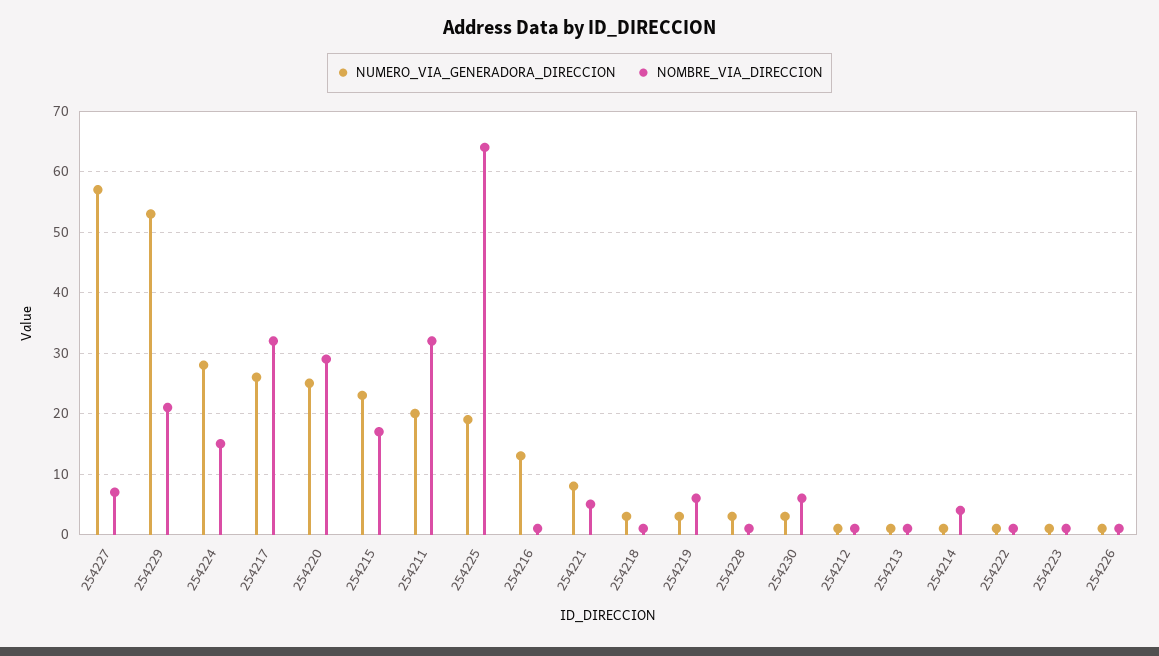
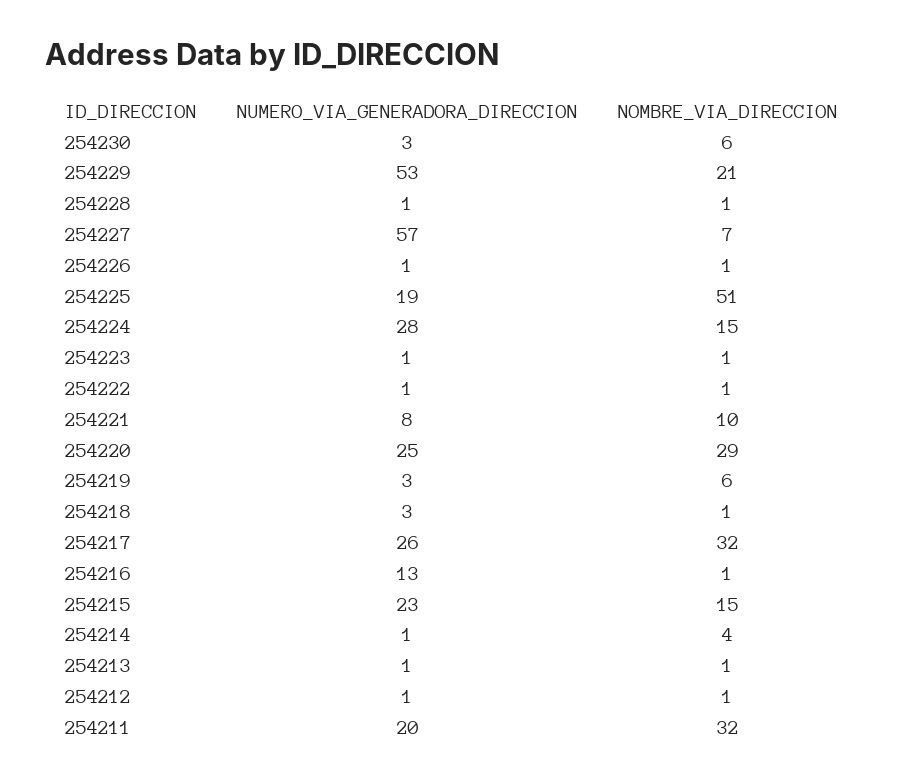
NOMBRE_VIA_DIRECCION, 254215: 17 -> 15
NOMBRE_VIA_DIRECCION, 254225: 64 -> 51
NOMBRE_VIA_DIRECCION, 254221: 5 -> 10
NUMERO_VIA_GENERADORA_DIRECCION, 254228: 3 -> 1

